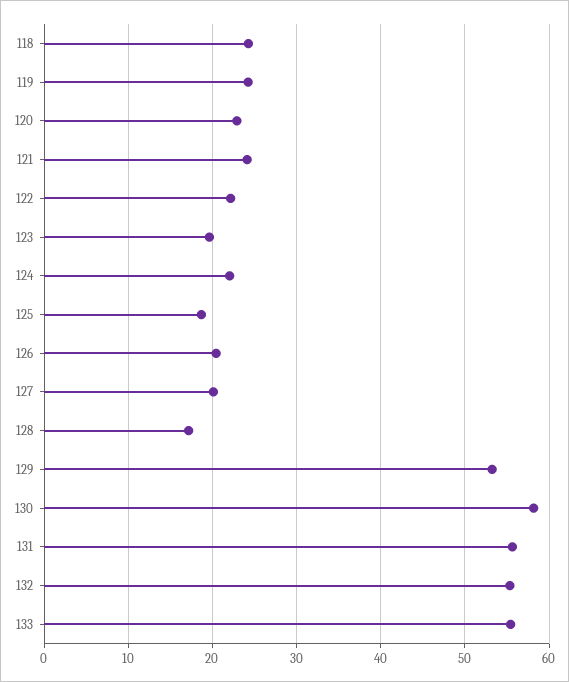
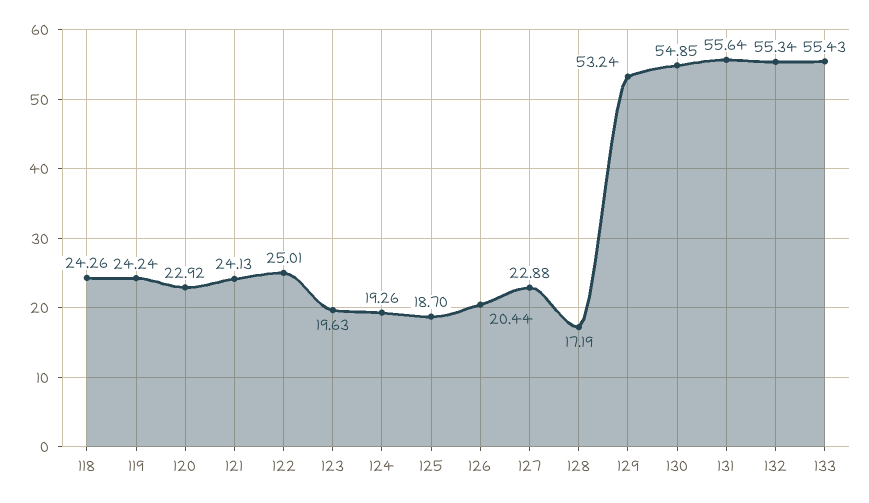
122: 22 -> 25.01
124: 22 -> 19.26
127: 20 -> 22.88
130: 58 -> 54.85

